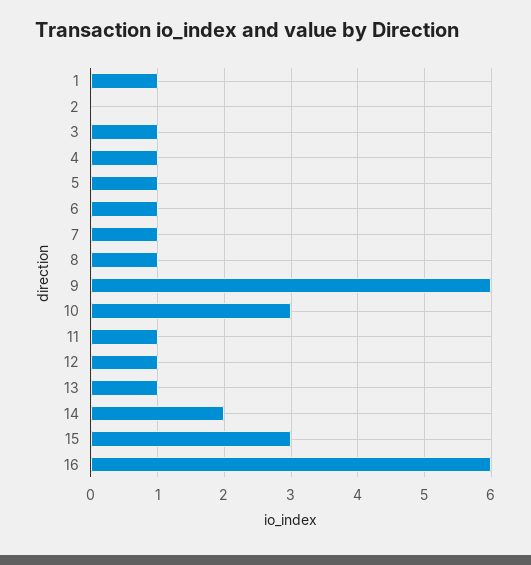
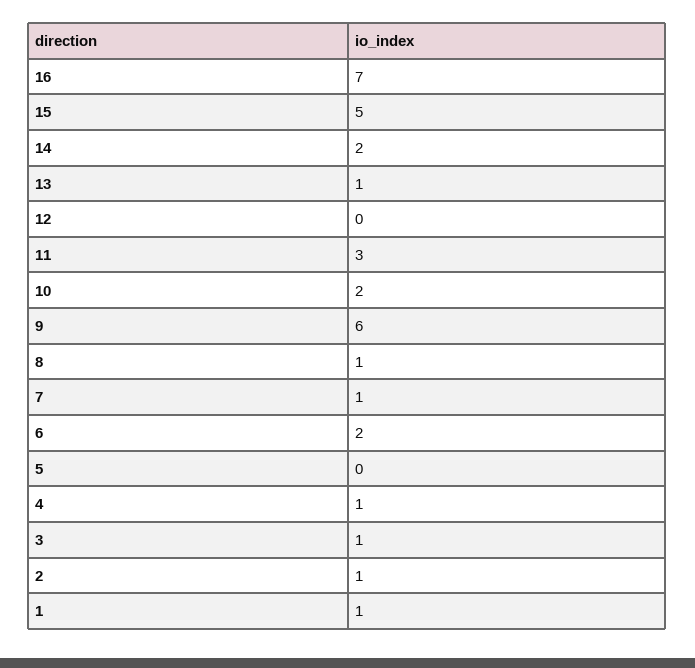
2: 0 -> 1
5: 1 -> 0
6: 1 -> 2
10: 3 -> 2
11: 1 -> 3
12: 1 -> 0
15: 3 -> 5
16: 6 -> 7

